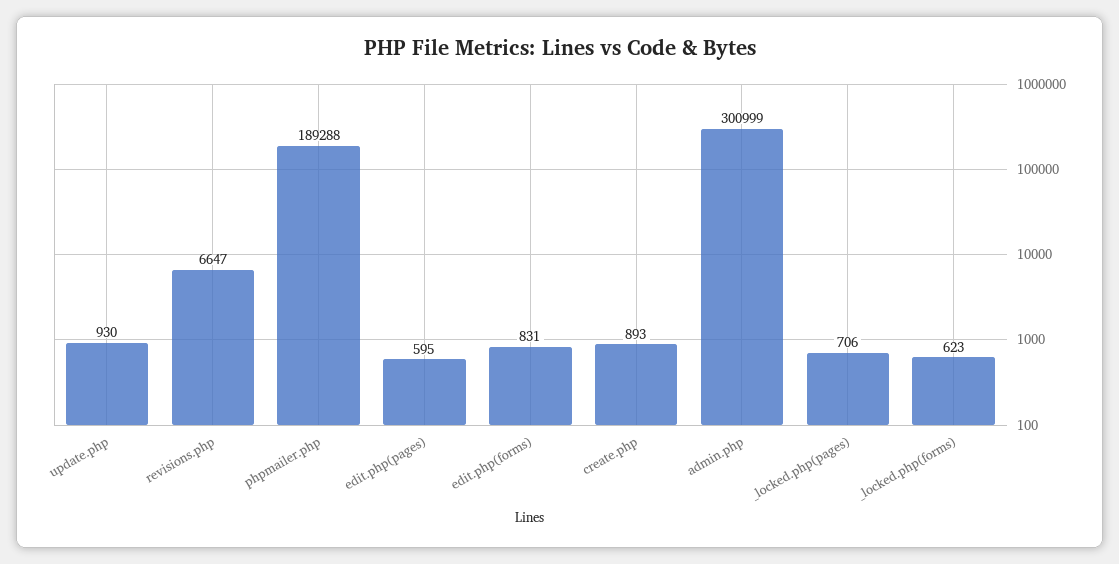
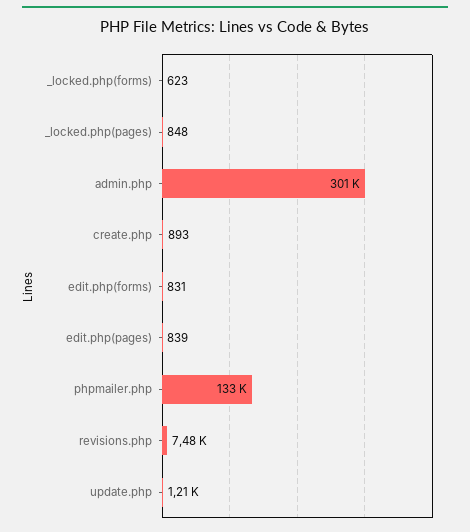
update.php: 930 -> 1210
revisions.php: 6647 -> 7480
phpmailer.php: 189288 -> 133000
edit.php(pages): 595 -> 839
_locked.php(pages): 706 -> 848

